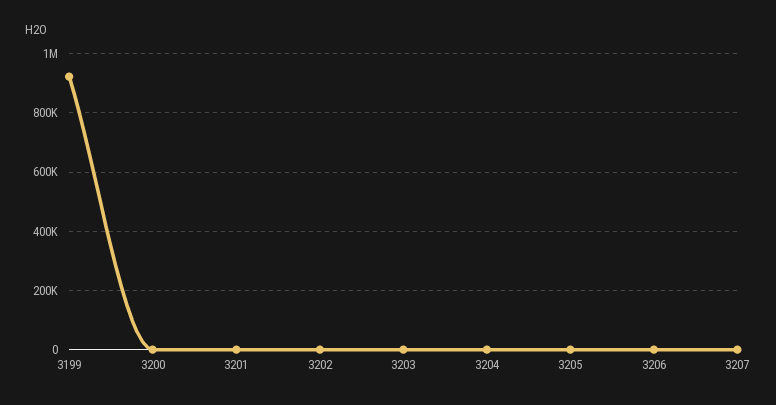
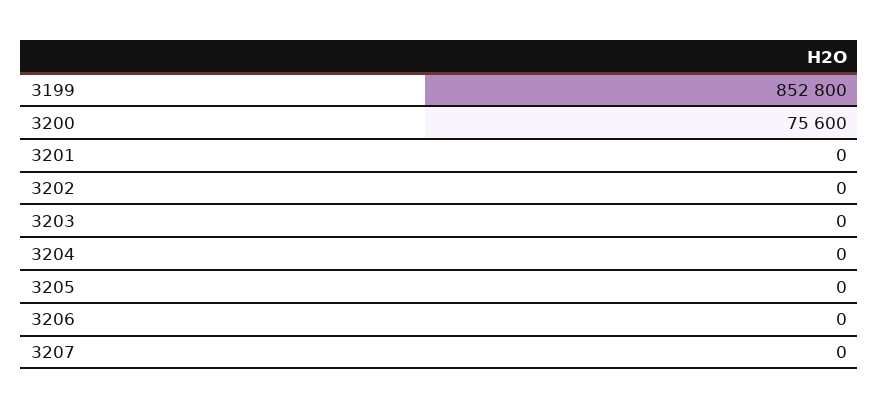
3199: 925000 -> 852800
3200: 0 -> 75600

